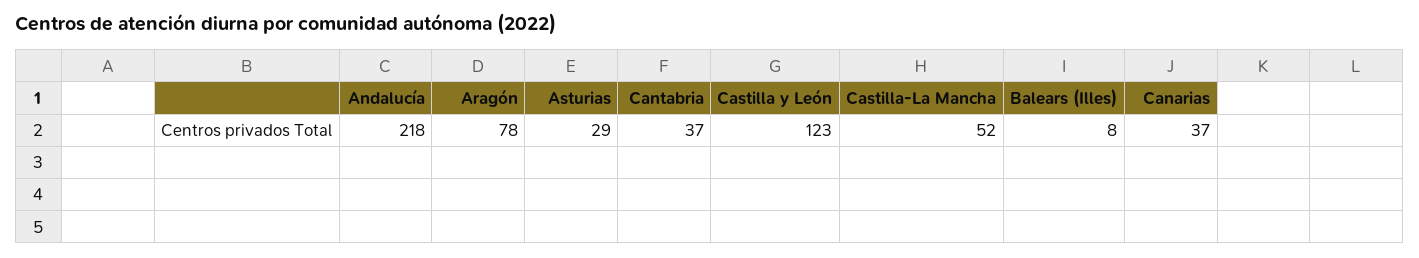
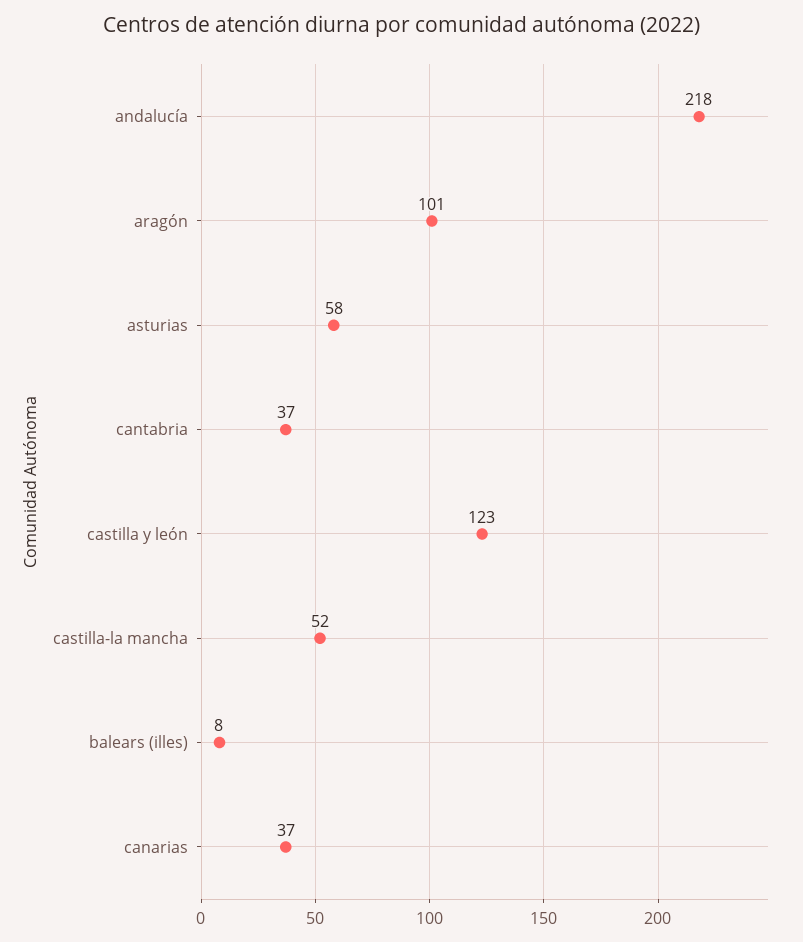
Aragón: 78 -> 101
Asturias: 29 -> 58

